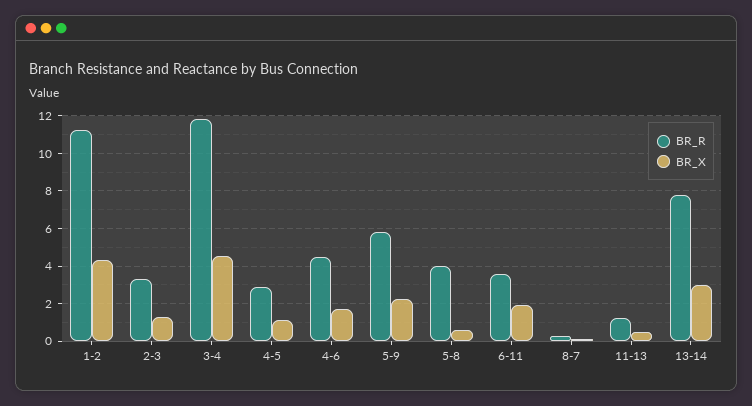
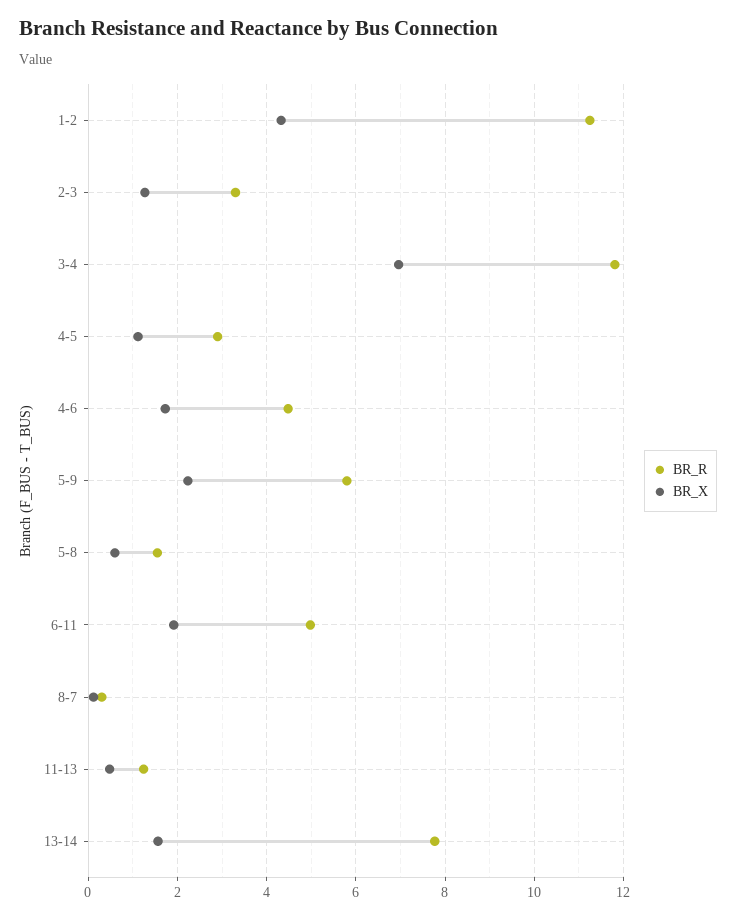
BR_X, 3-4: 4.5 -> 7
BR_R, 5-8: 4 -> 1.6
BR_R, 6-11: 3.5 -> 5
BR_X, 13-14: 3 -> 1.6

